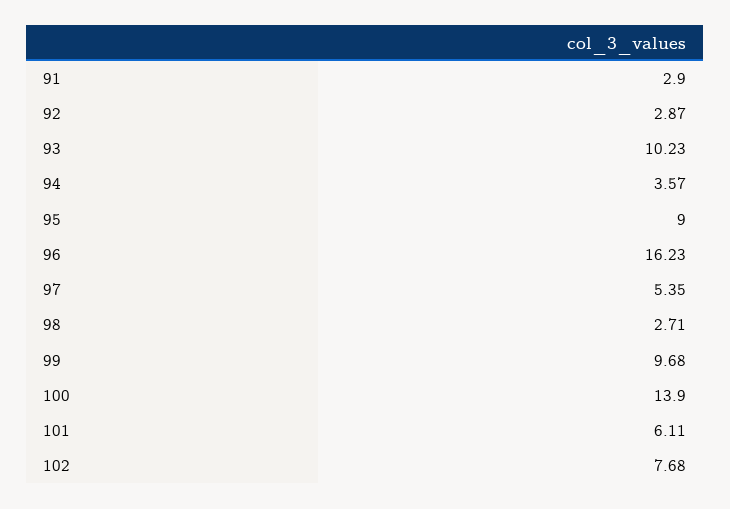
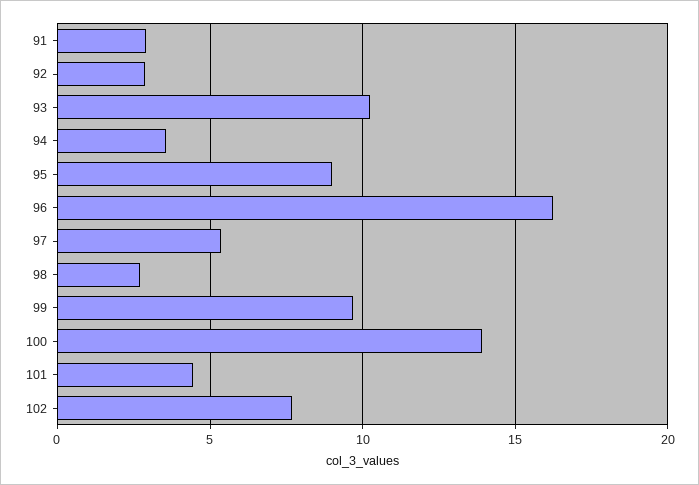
101: 6.11 -> 4.5

